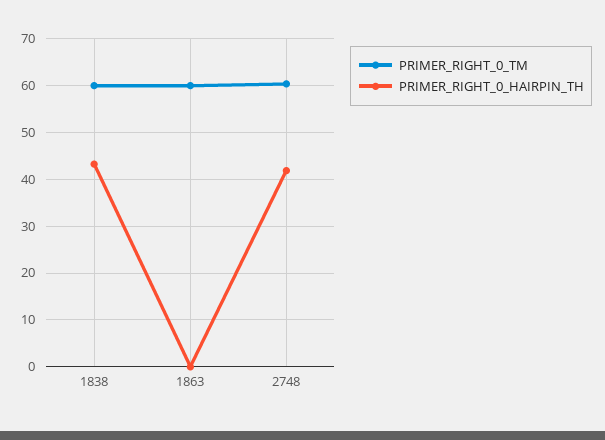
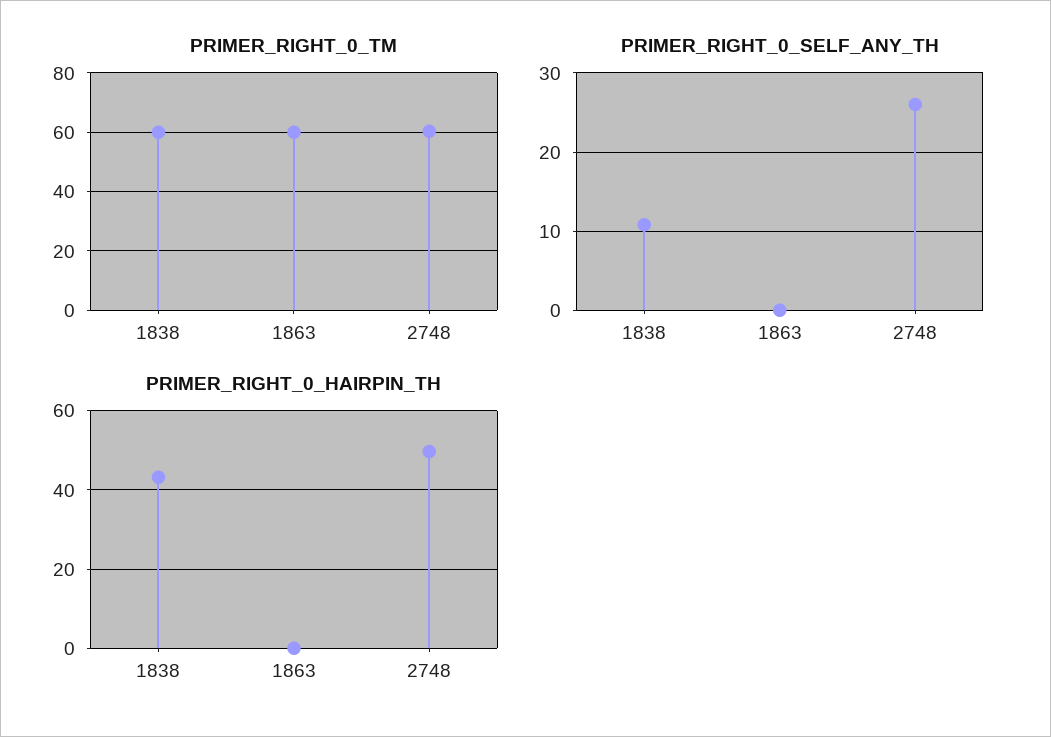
PRIMER_RIGHT_0_HAIRPIN_TH, 2748: 42 -> 50
PRIMER_RIGHT_0_SELF_ANY_TH, 1838: none -> 11
PRIMER_RIGHT_0_SELF_ANY_TH, 1863: none -> 0
PRIMER_RIGHT_0_SELF_ANY_TH, 2748: none -> 26

